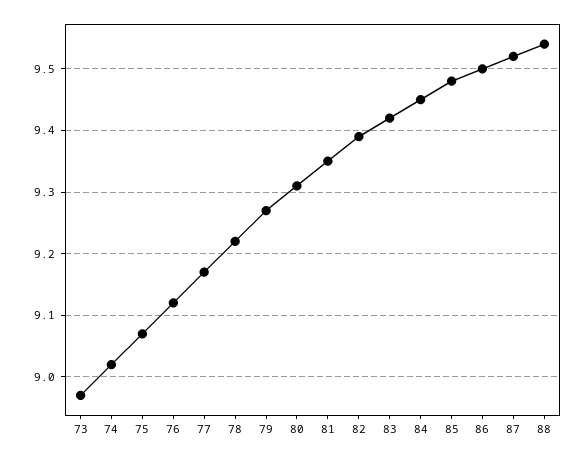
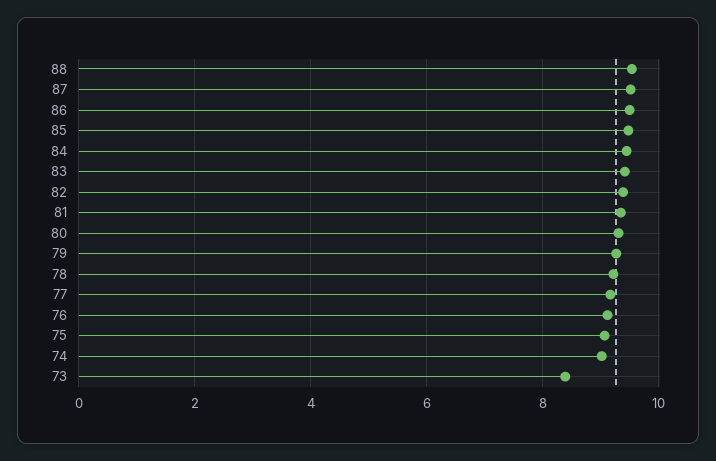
73: 8.97 -> 8.4

